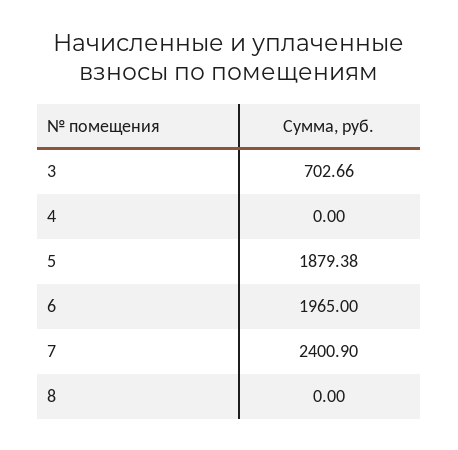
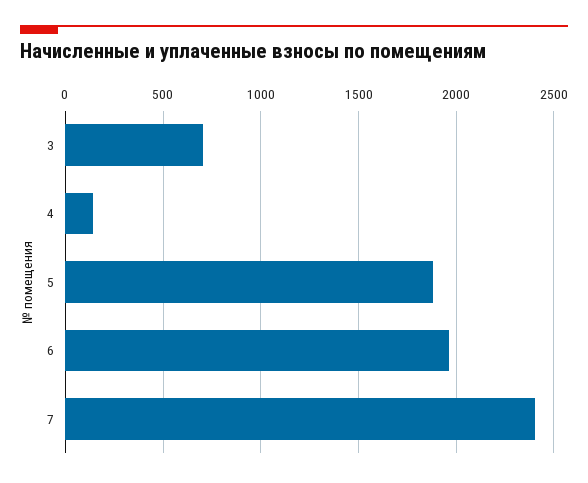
4: 0 -> 150
8: 0 -> none

